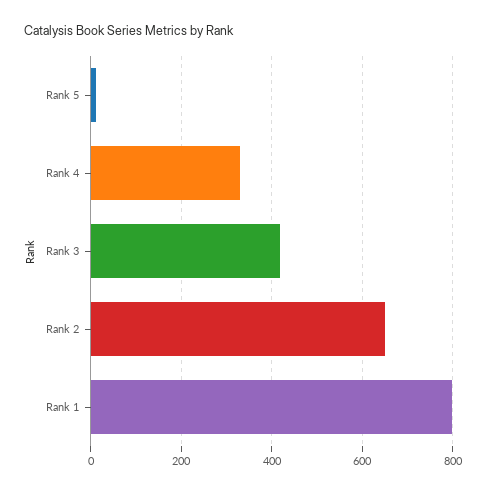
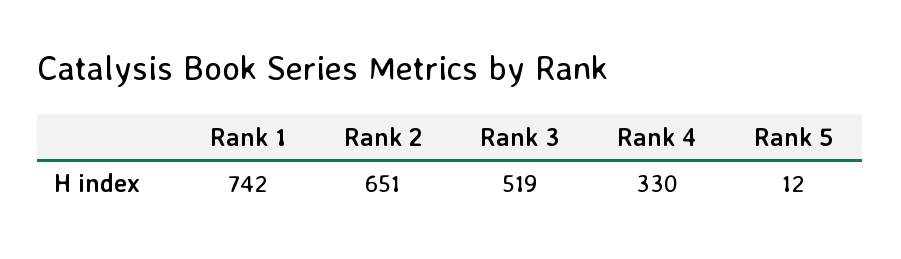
Rank 3: 420 -> 519
Rank 1: 800 -> 742

